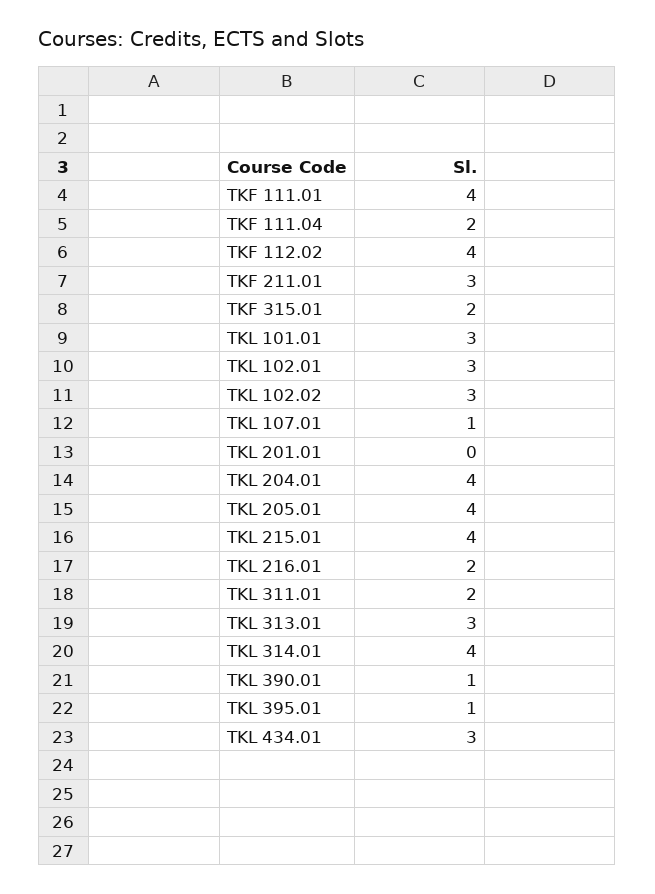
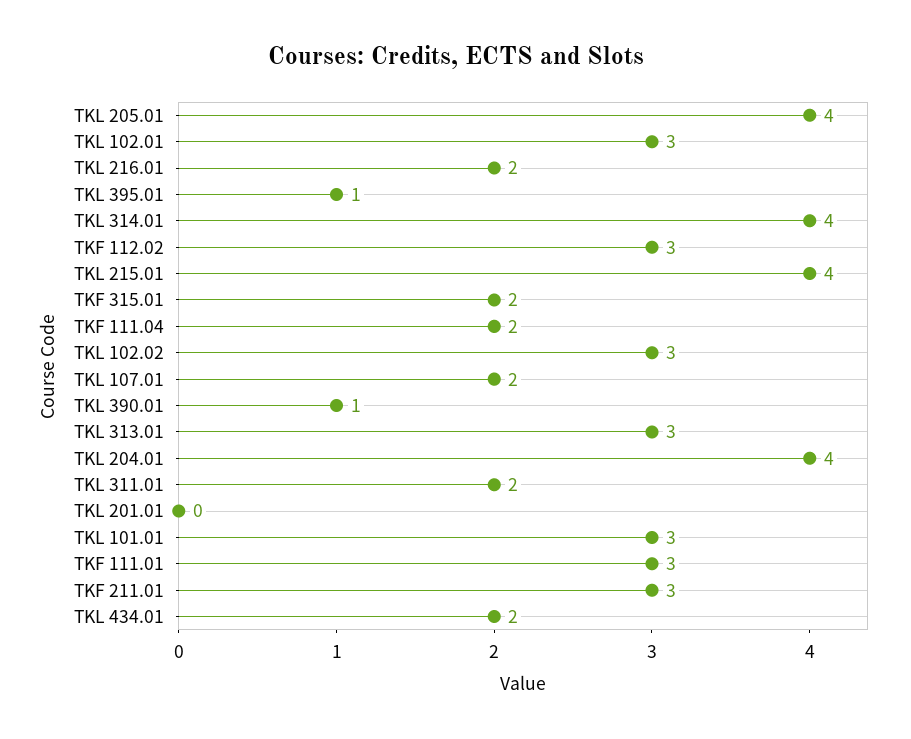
TKF 111.01: 4 -> 3
TKF 112.02: 4 -> 3
TKL 107.01: 1 -> 2
TKL 434.01: 3 -> 2

